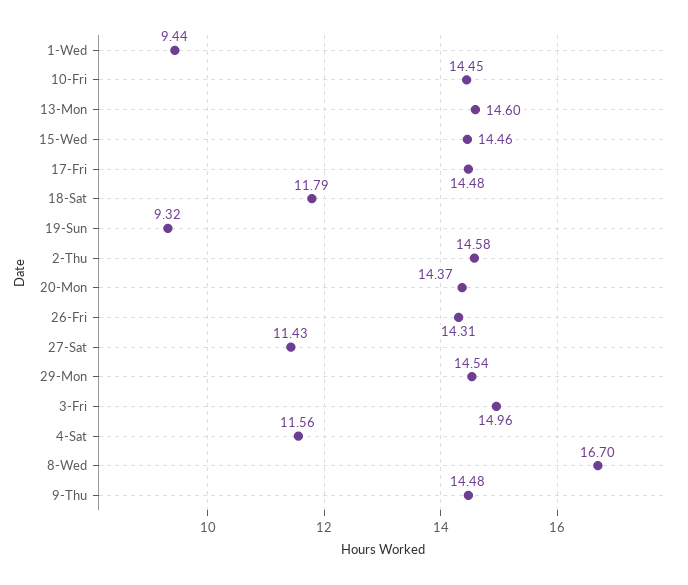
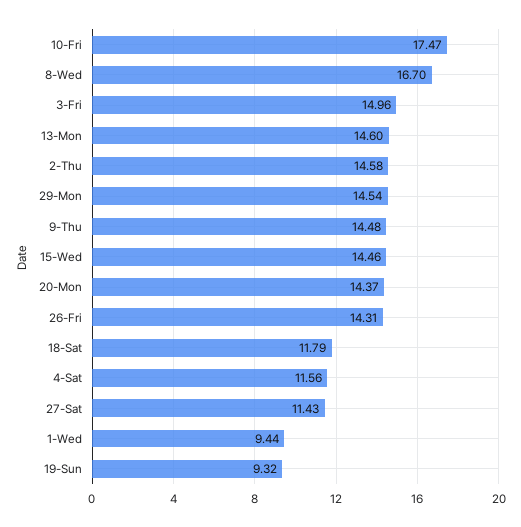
10-Fri: 14.45 -> 17.47
17-Fri: 14.48 -> none

